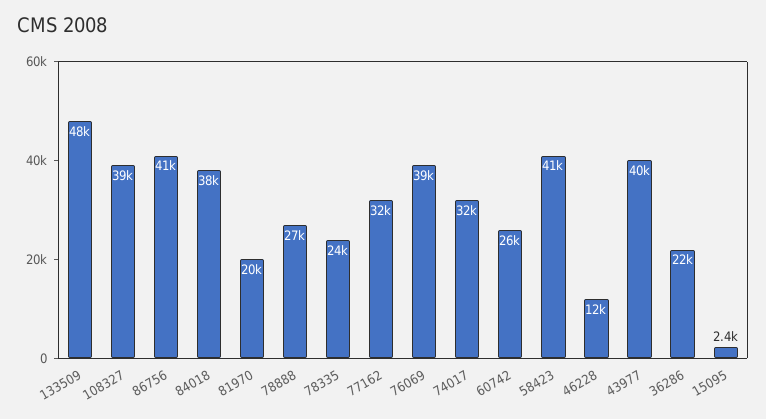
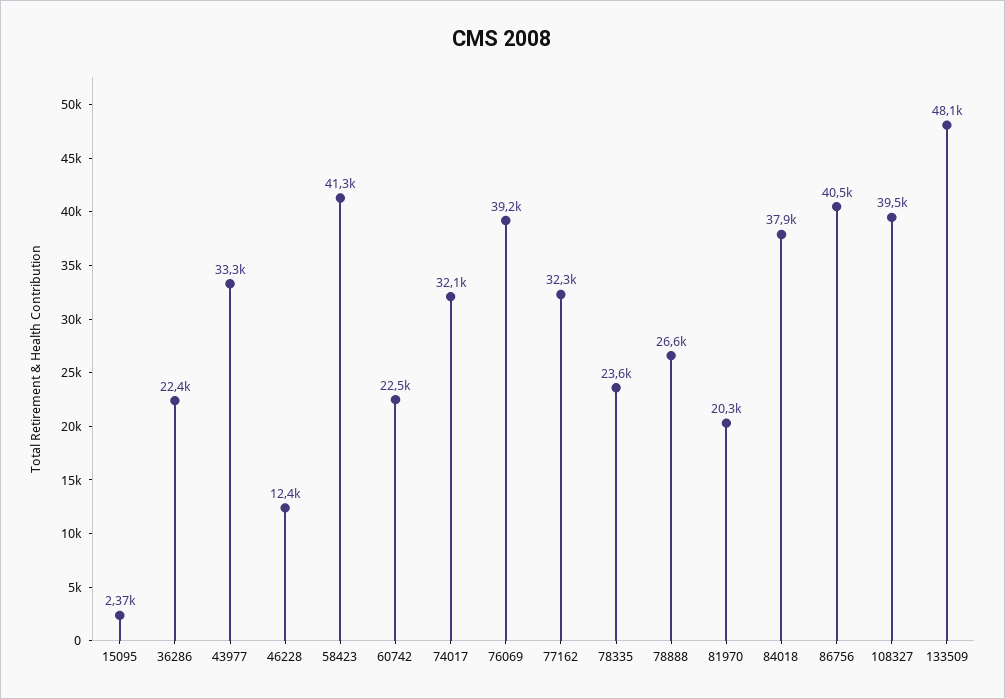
60742: 26000 -> 22500
43977: 40000 -> 33300

